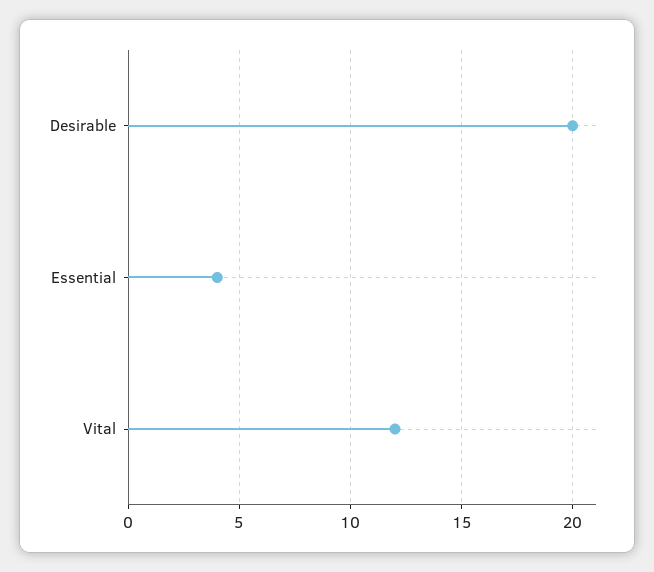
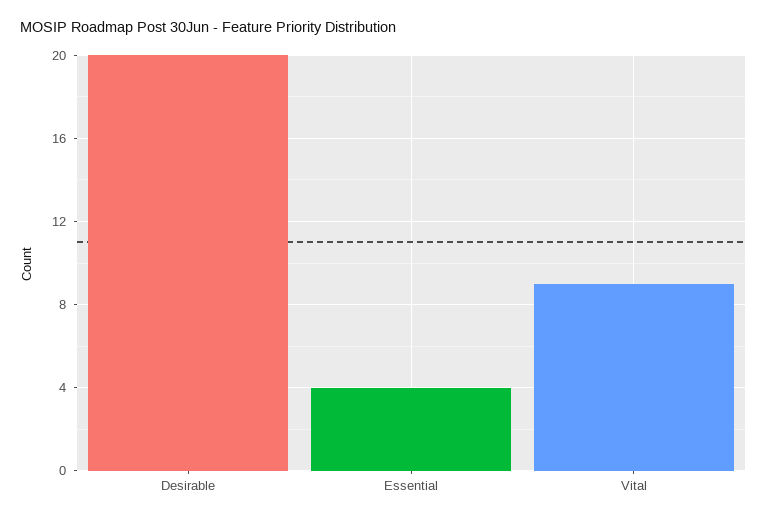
Vital: 12 -> 9

